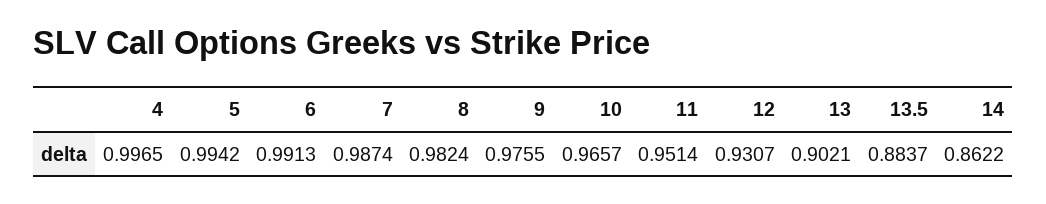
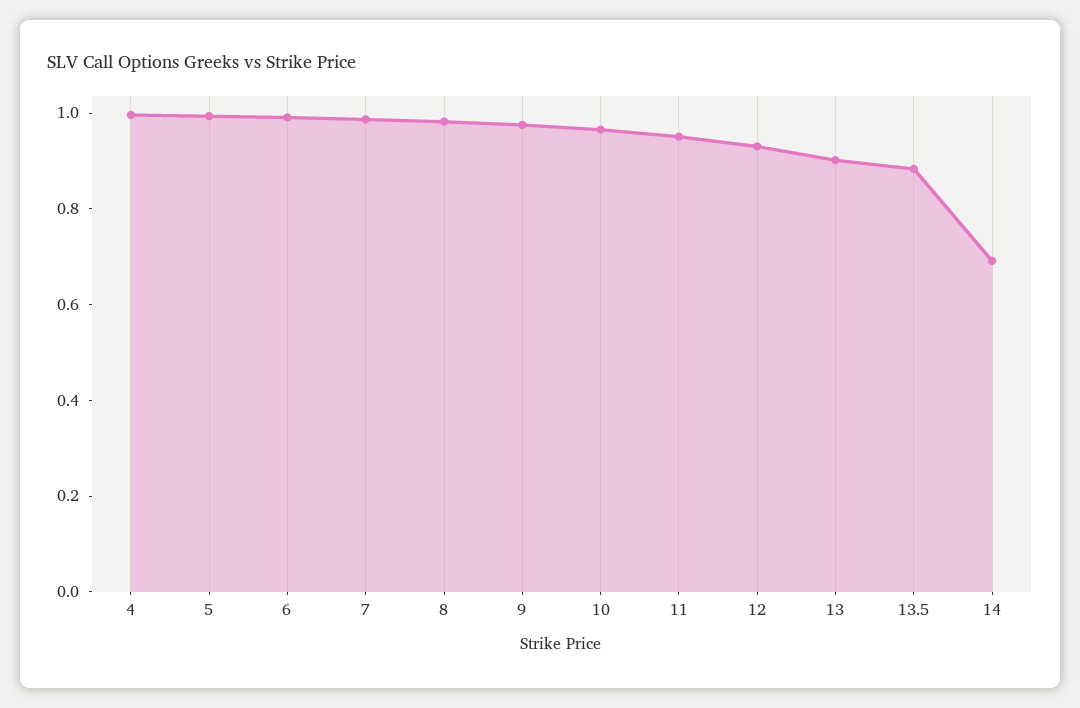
14: 0.8622 -> 0.7

